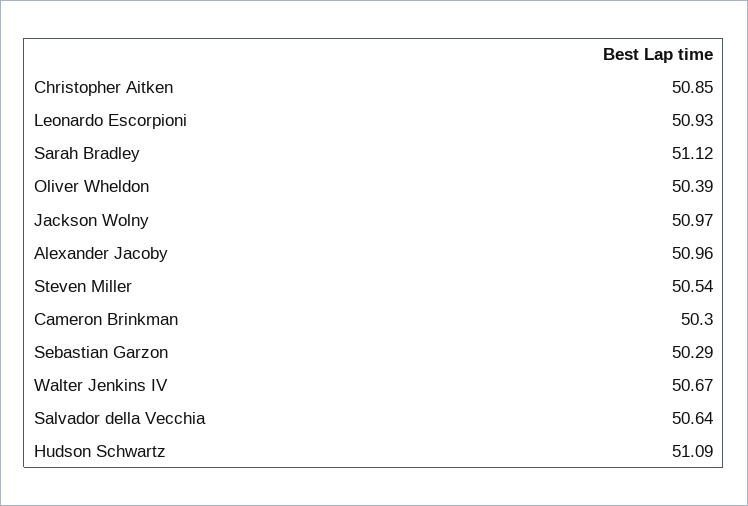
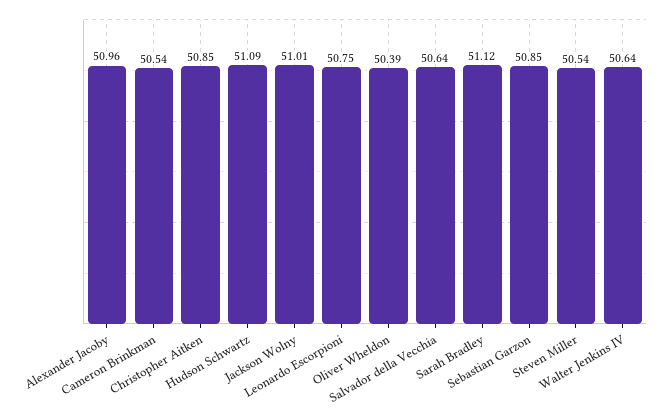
Leonardo Escorpioni: 50.93 -> 50.75
Jackson Wolny: 50.97 -> 51.01
Cameron Brinkman: 50.3 -> 50.54
Sebastian Garzon: 50.29 -> 50.85
Walter Jenkins IV: 50.67 -> 50.64

